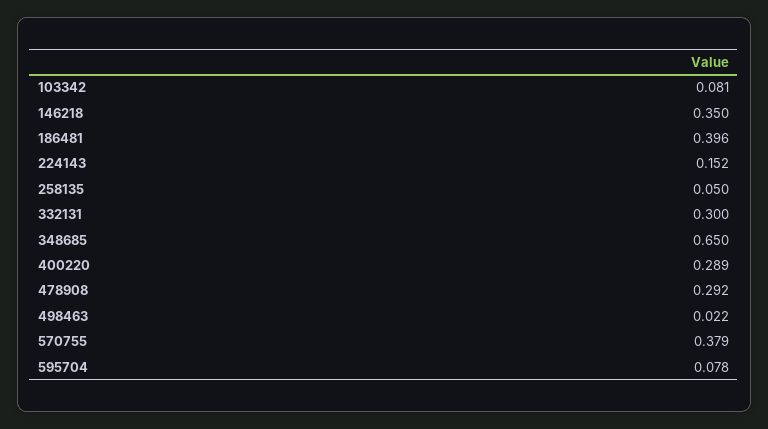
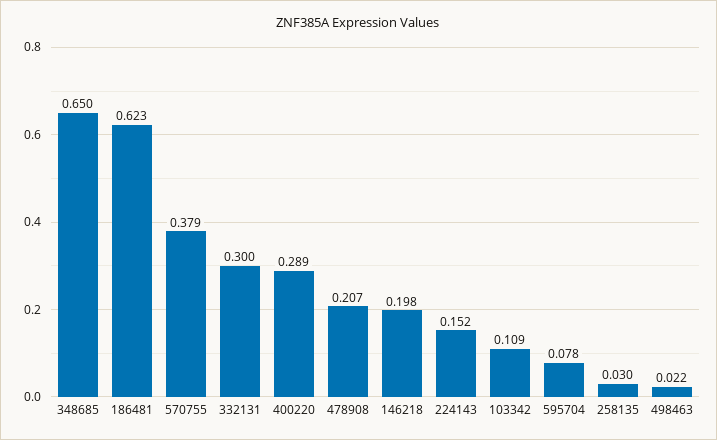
103342: 0.081 -> 0.109
146218: 0.35 -> 0.198
186481: 0.396 -> 0.623
258135: 0.05 -> 0.03
478908: 0.292 -> 0.207

